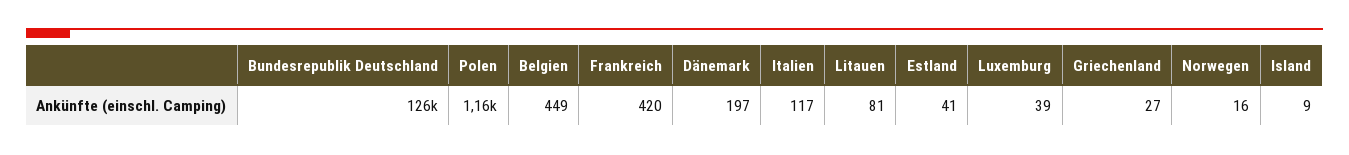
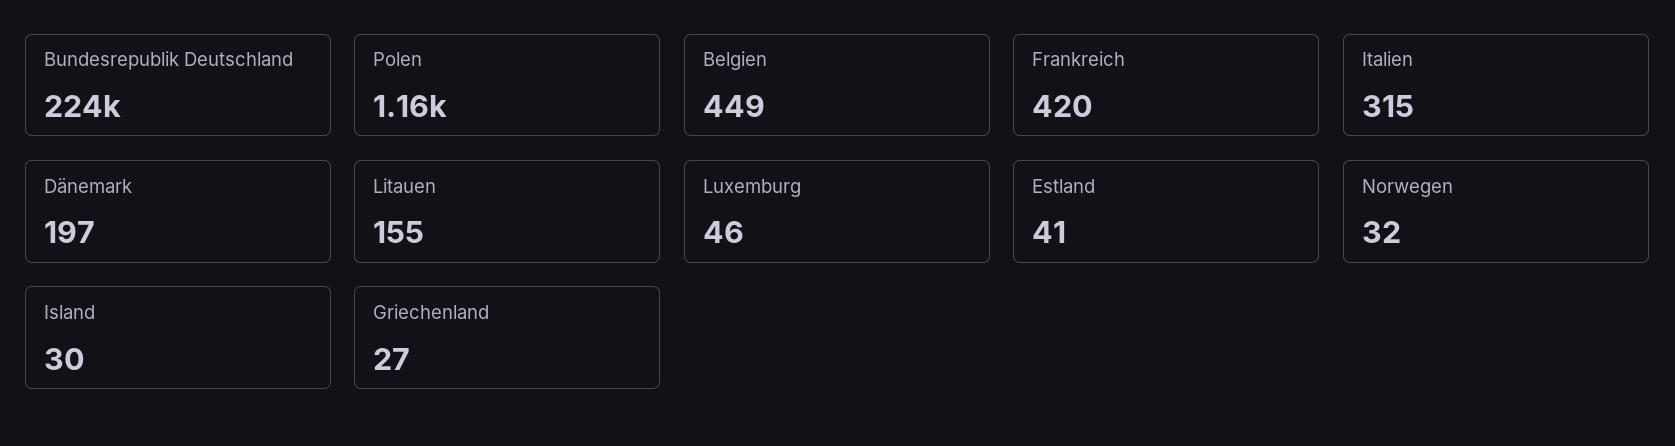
Bundesrepublik Deutschland: 126000 -> 224000
Italien: 117 -> 315
Litauen: 81 -> 155
Luxemburg: 39 -> 46
Norwegen: 16 -> 32
Island: 9 -> 30

